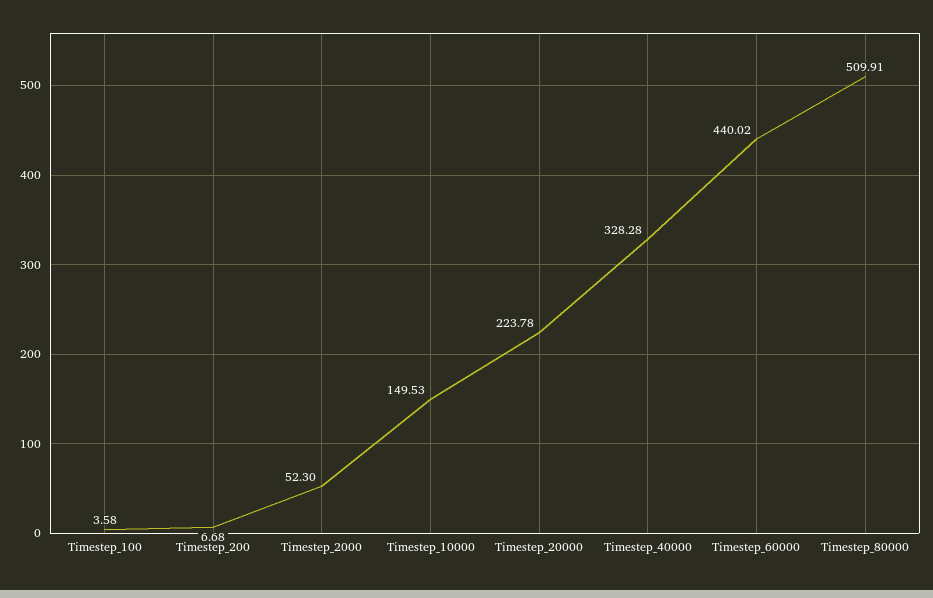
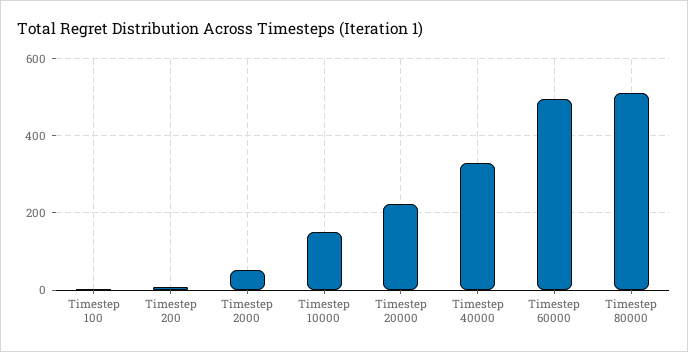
Timestep_60000: 440.02 -> 500

